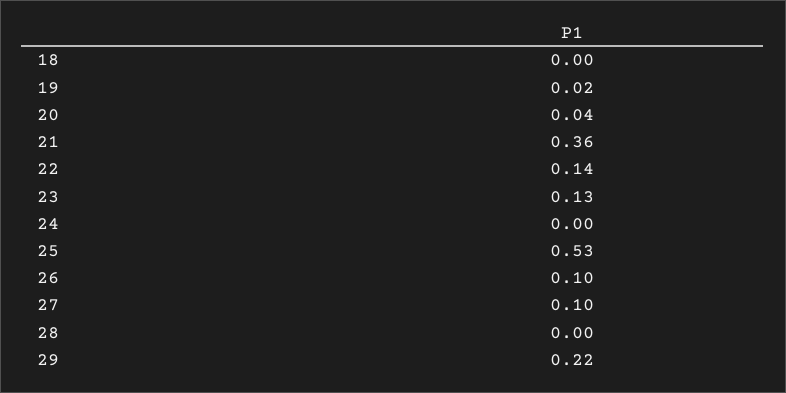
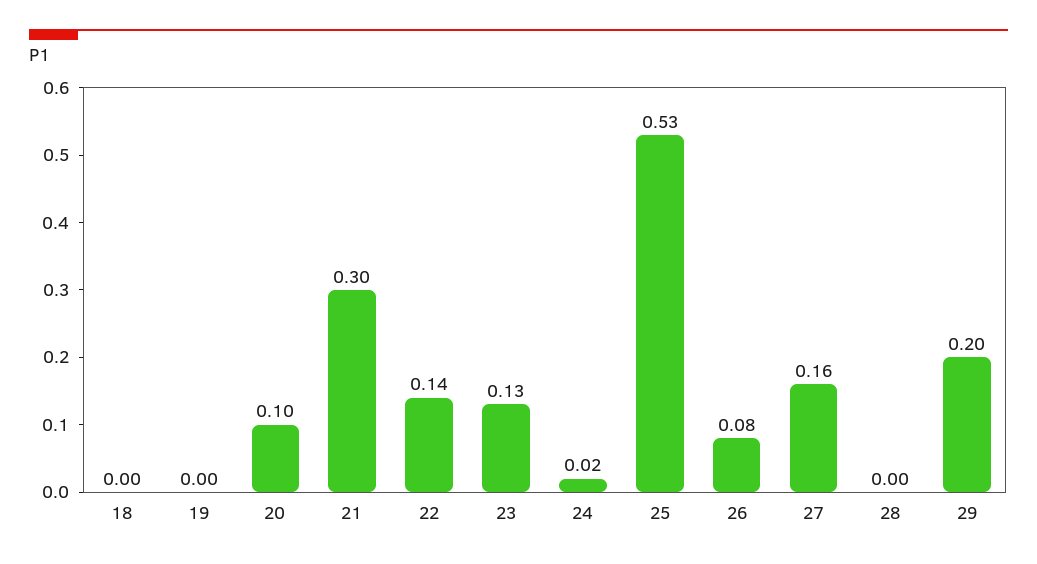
19: 0.02 -> 0
20: 0.04 -> 0.1
21: 0.36 -> 0.3
24: 0 -> 0.02
26: 0.1 -> 0.08
27: 0.1 -> 0.16
29: 0.22 -> 0.2

